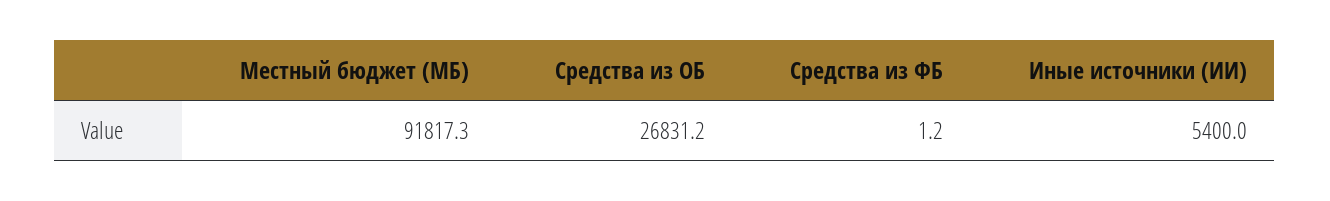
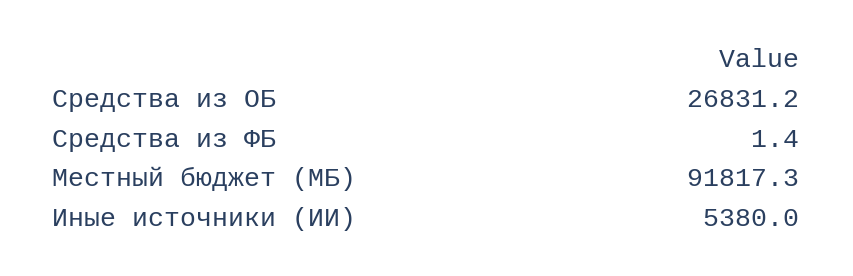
Средства из ФБ: 1.2 -> 1.4
Иные источники (ИИ): 5400 -> 5380

